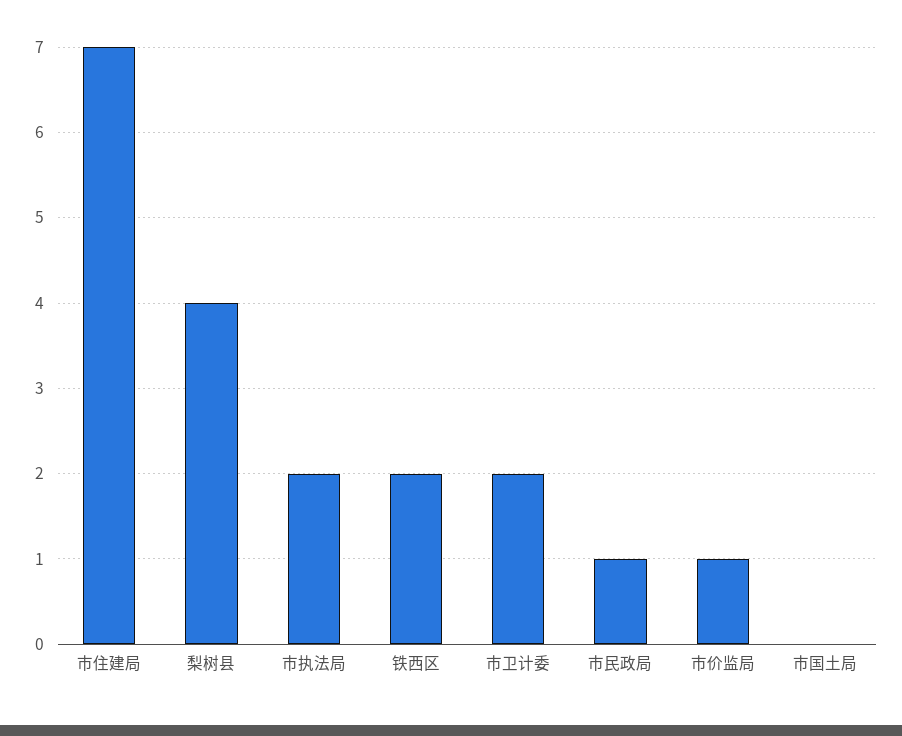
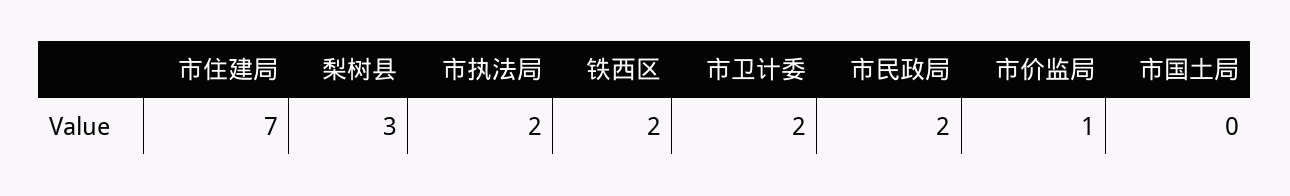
梨树县: 4 -> 3
市民政局: 1 -> 2

